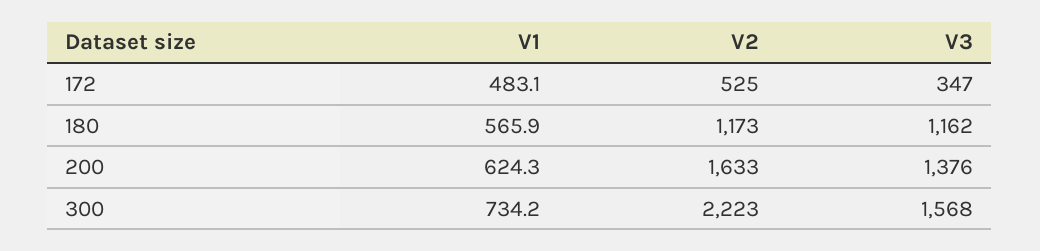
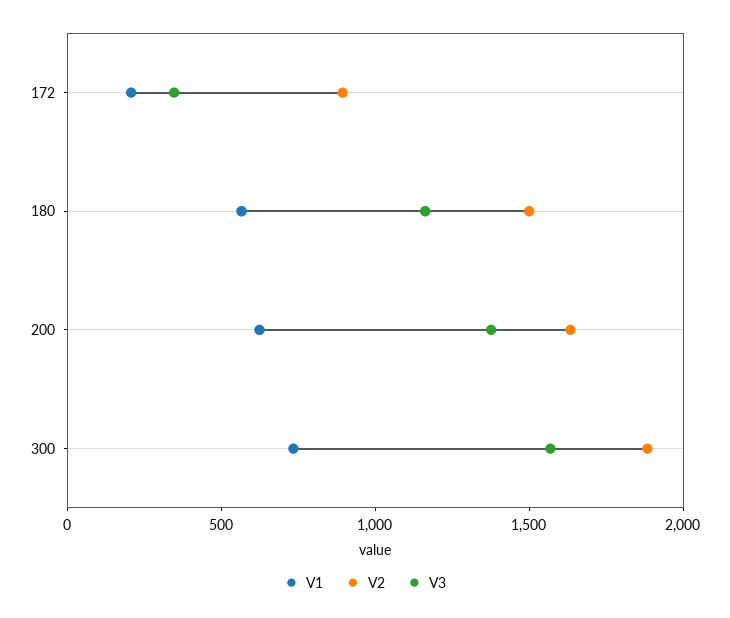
V1, 172: 483.1 -> 200
V2, 172: 525 -> 900
V2, 180: 1173 -> 1500
V2, 300: 2223 -> 1900

